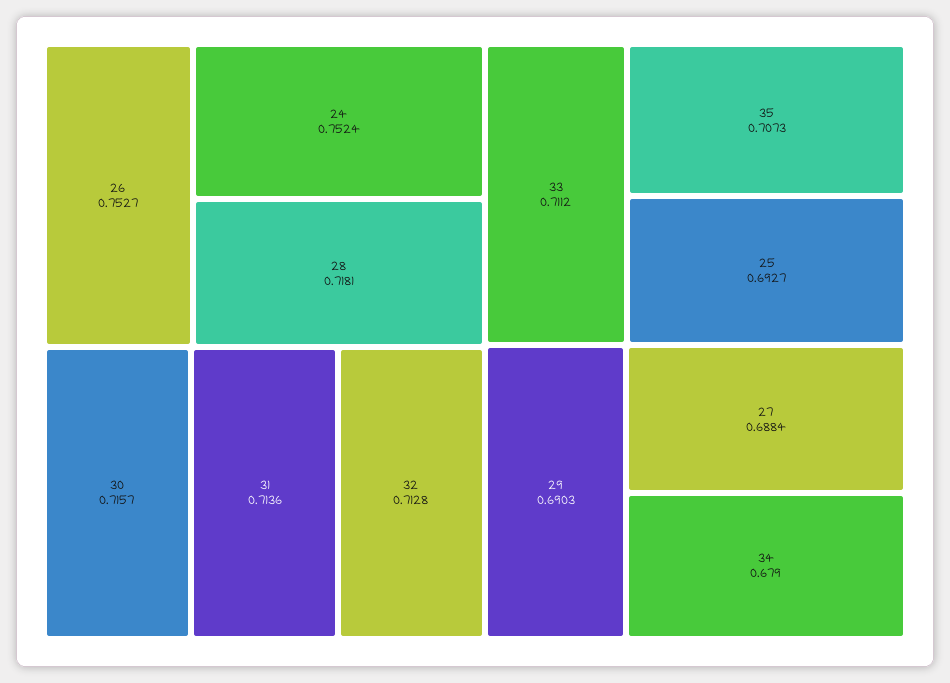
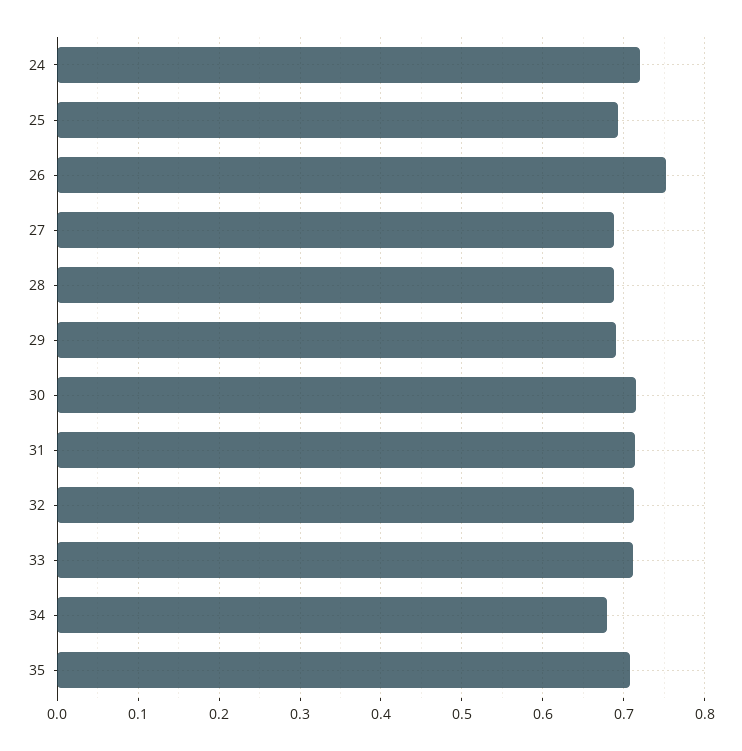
24: 0.7524 -> 0.72
28: 0.7181 -> 0.69

